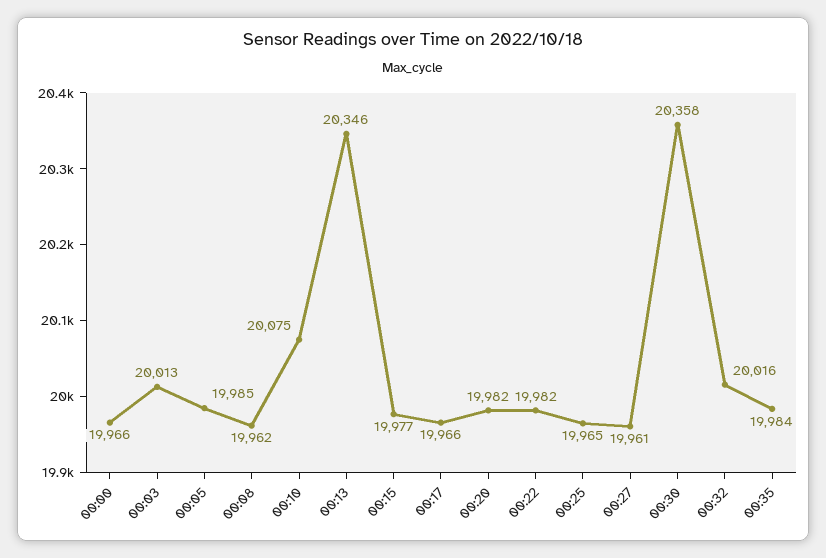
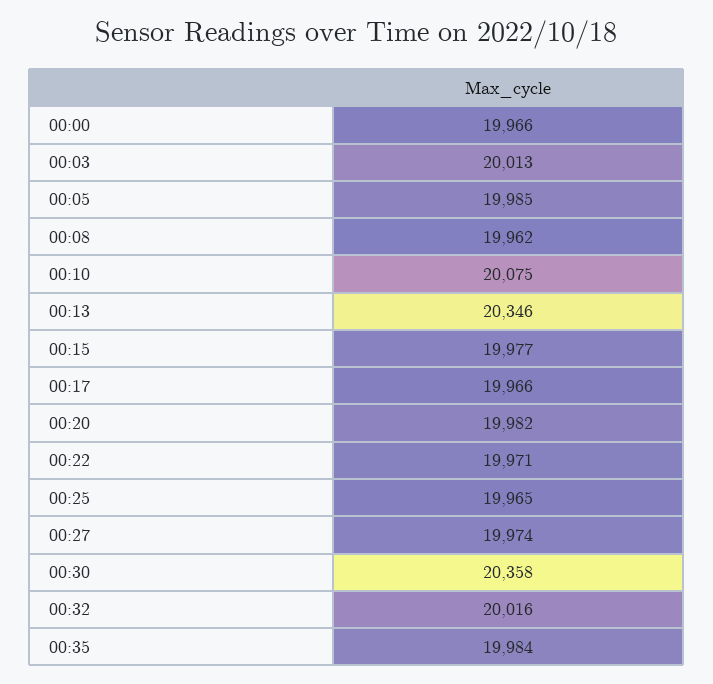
00:22: 19982 -> 19971
00:27: 19961 -> 19974

